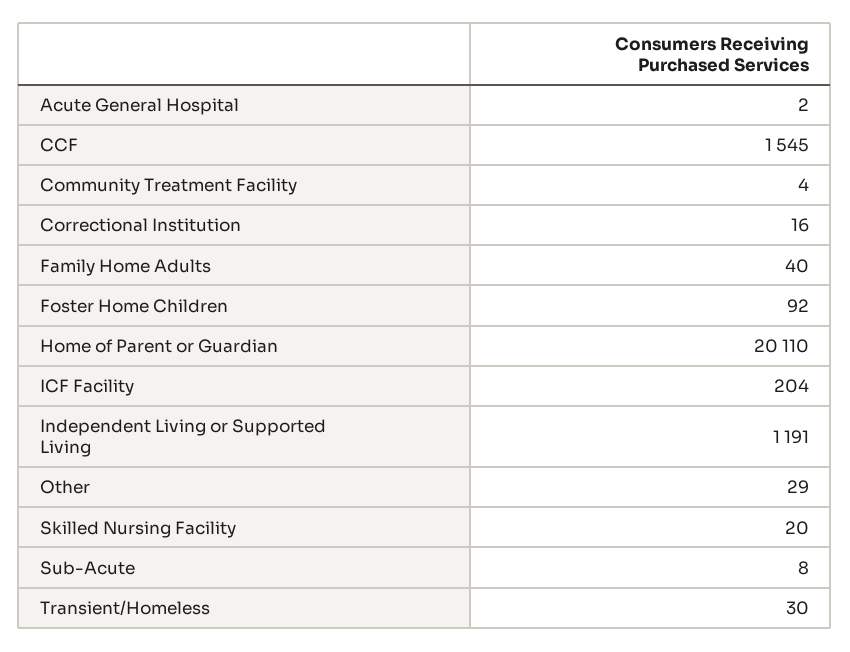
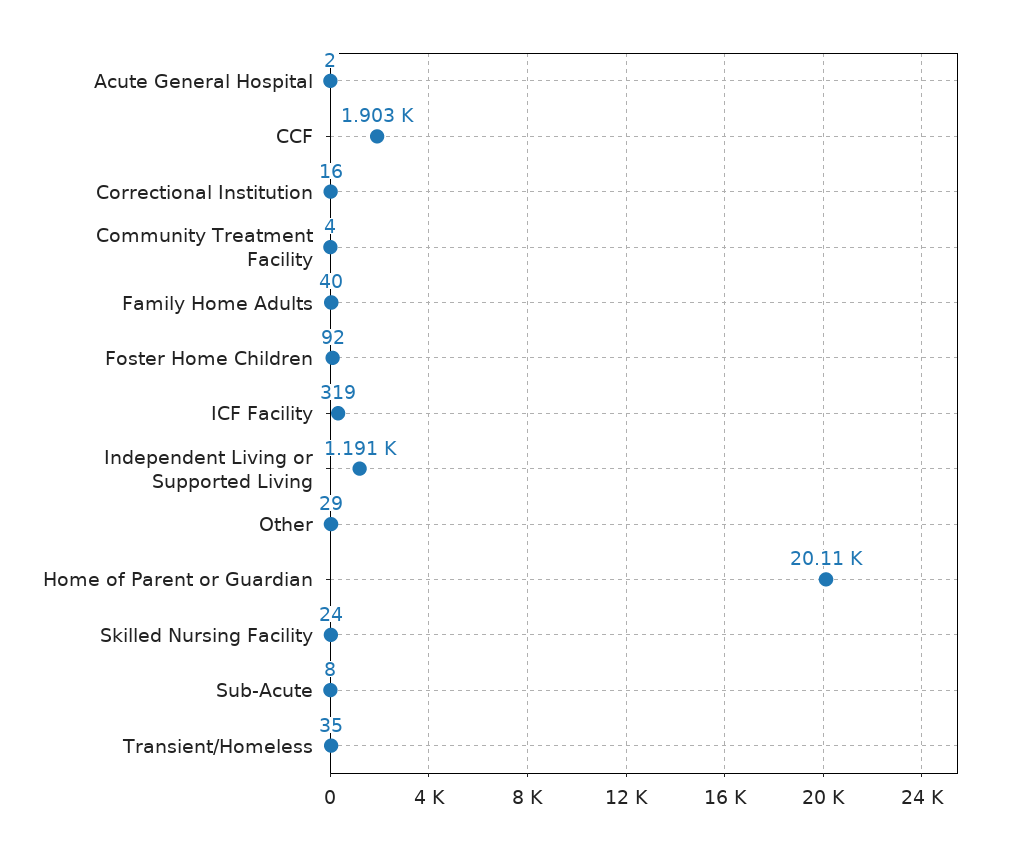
CCF: 1545 -> 1903
ICF Facility: 204 -> 319
Skilled Nursing Facility: 20 -> 24
Transient/Homeless: 30 -> 35

